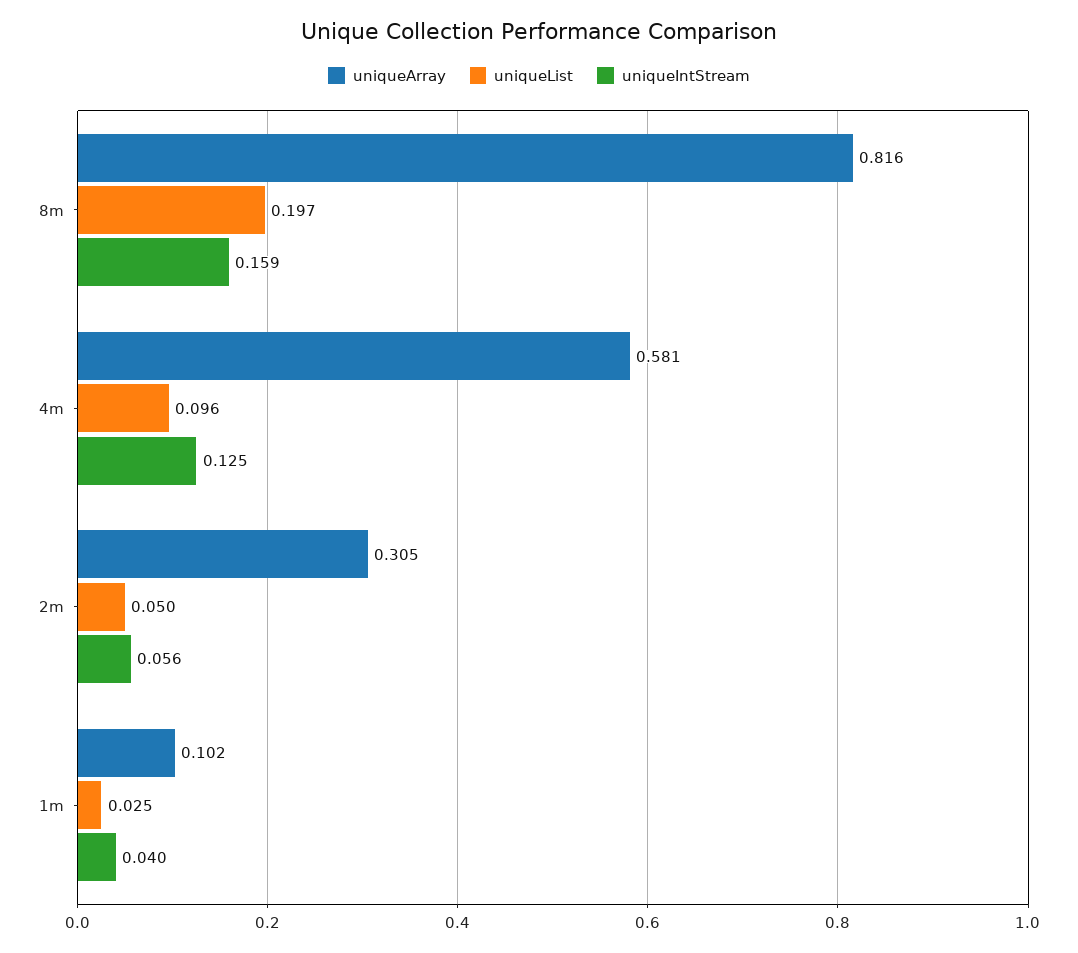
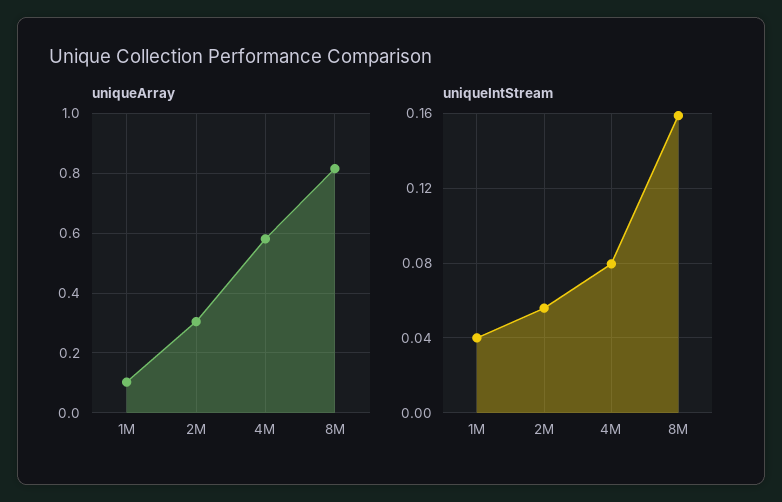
uniqueList, 8m: 0.197 -> none
uniqueList, 4m: 0.096 -> none
uniqueIntStream, 4m: 0.125 -> 0.08
uniqueList, 2m: 0.05 -> none
uniqueList, 1m: 0.025 -> none

